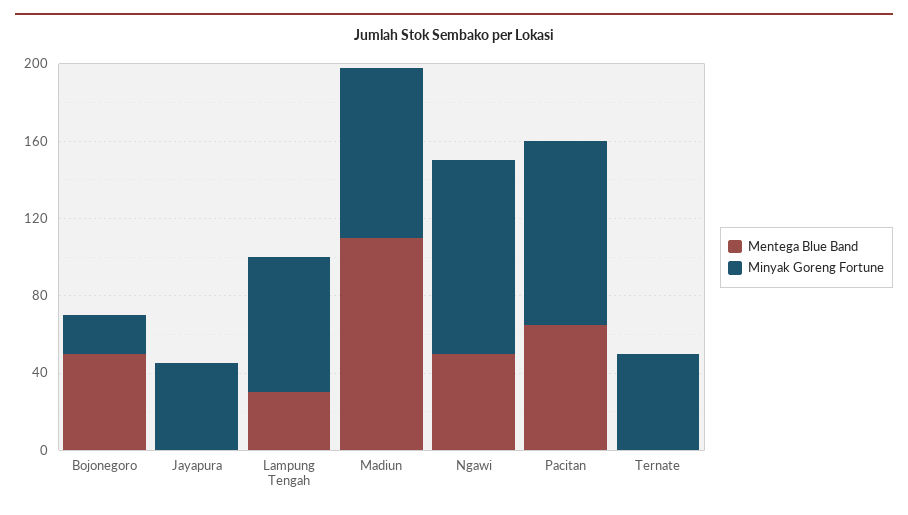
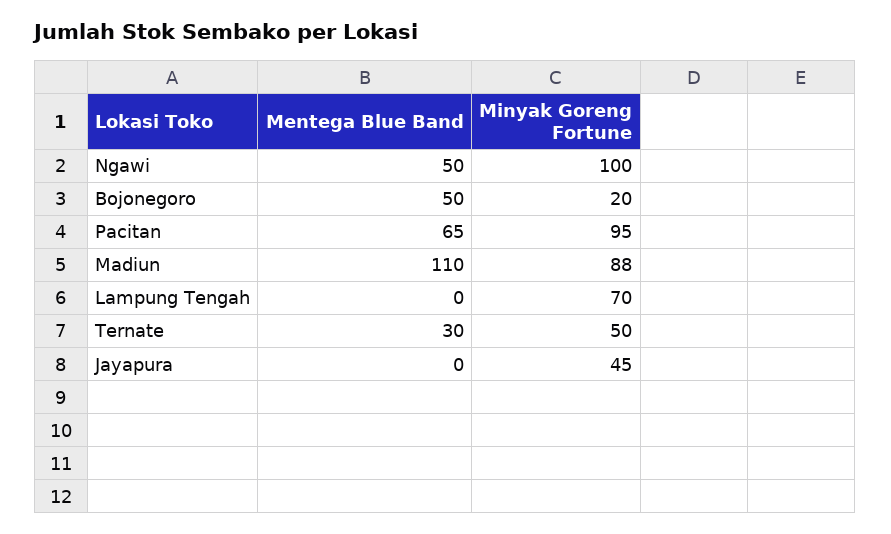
Mentega Blue Band, Lampung Tengah: 30 -> 0
Mentega Blue Band, Ternate: 0 -> 30

